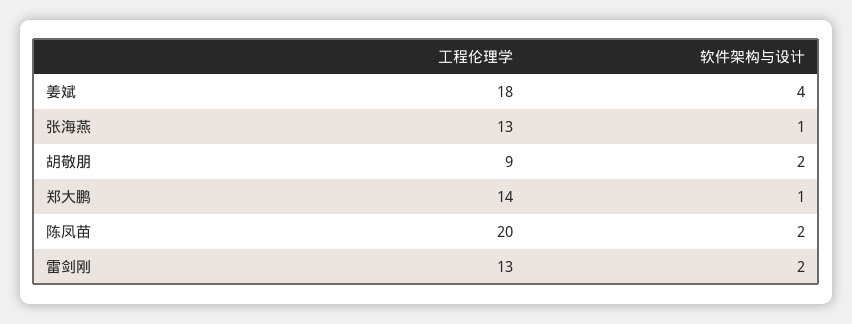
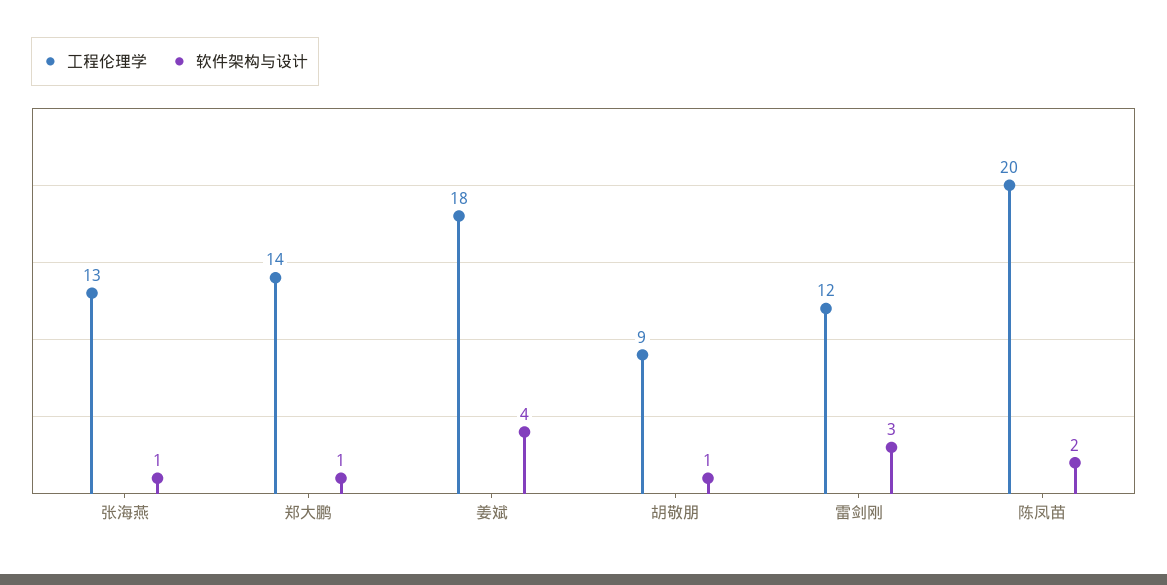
软件架构与设计, 胡敬朋: 2 -> 1
工程伦理学, 雷剑刚: 13 -> 12
软件架构与设计, 雷剑刚: 2 -> 3

